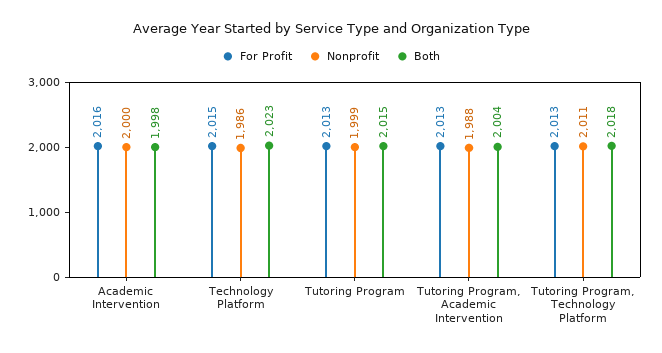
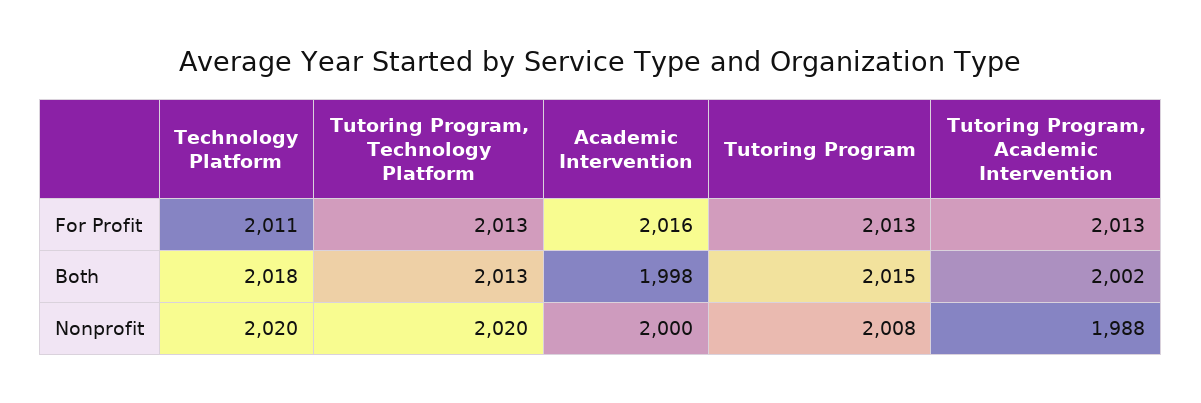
For Profit, Technology Platform: 2015 -> 2011
Nonprofit, Technology Platform: 1986 -> 2020
Both, Technology Platform: 2023 -> 2018
Nonprofit, Tutoring Program: 1999 -> 2008
Both, Tutoring Program, Academic Intervention: 2004 -> 2002
Nonprofit, Tutoring Program, Technology Platform: 2011 -> 2020
Both, Tutoring Program, Technology Platform: 2018 -> 2013

